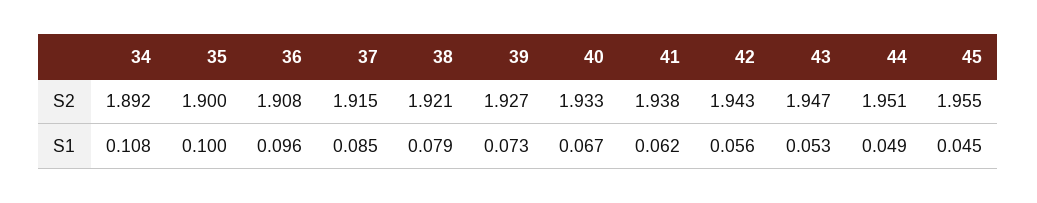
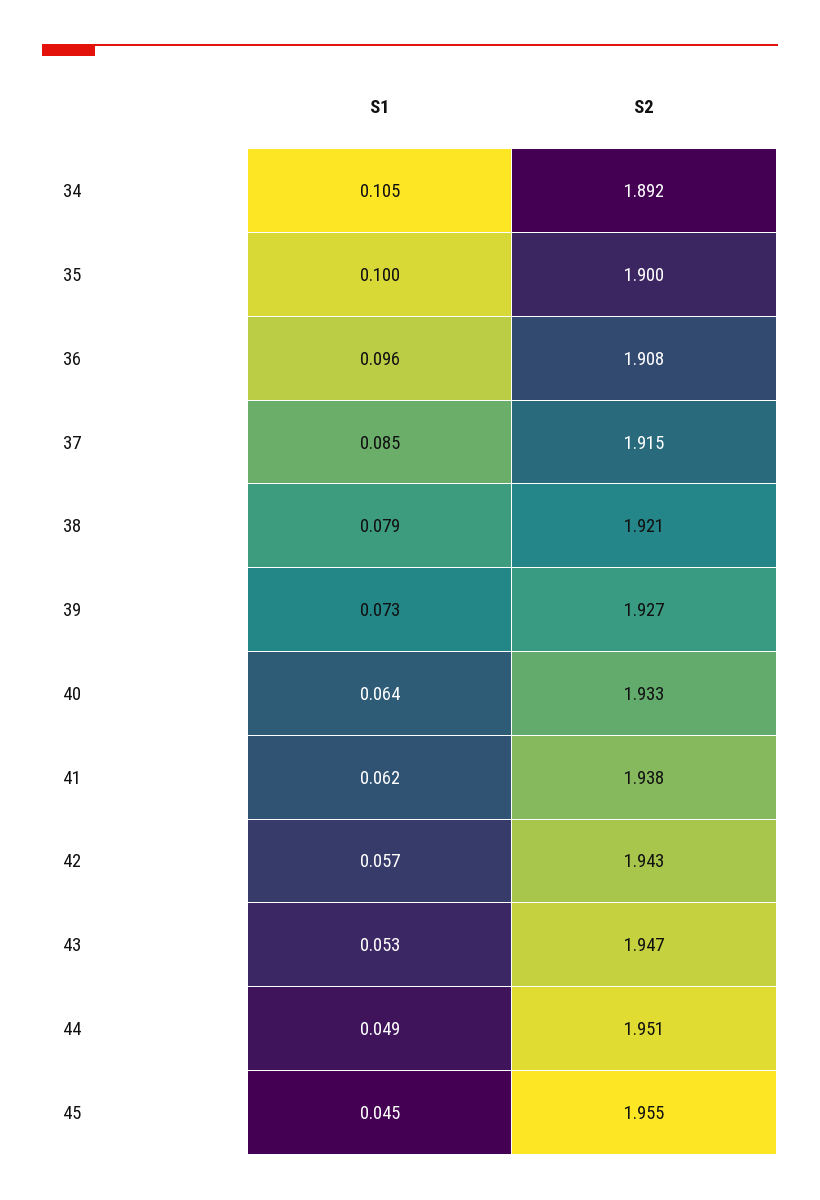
34, S1: 0.108 -> 0.105
40, S1: 0.067 -> 0.064
42, S1: 0.056 -> 0.057

